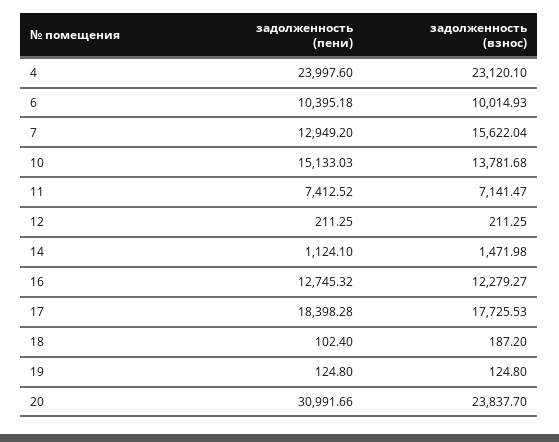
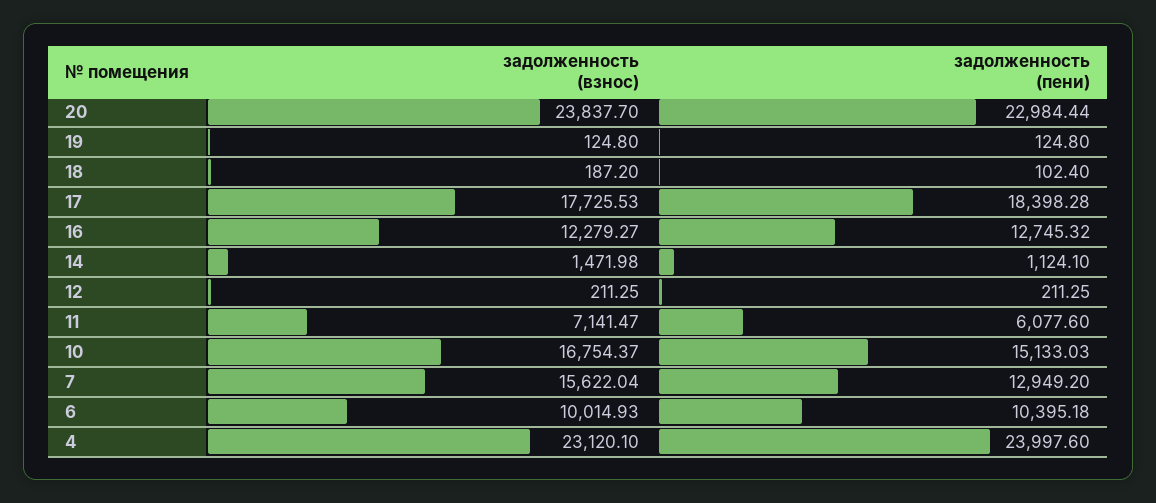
задолженность (взнос), 10: 13781.68 -> 16754.37
задолженность (пени), 11: 7412.52 -> 6077.6
задолженность (пени), 20: 30991.66 -> 22984.44

